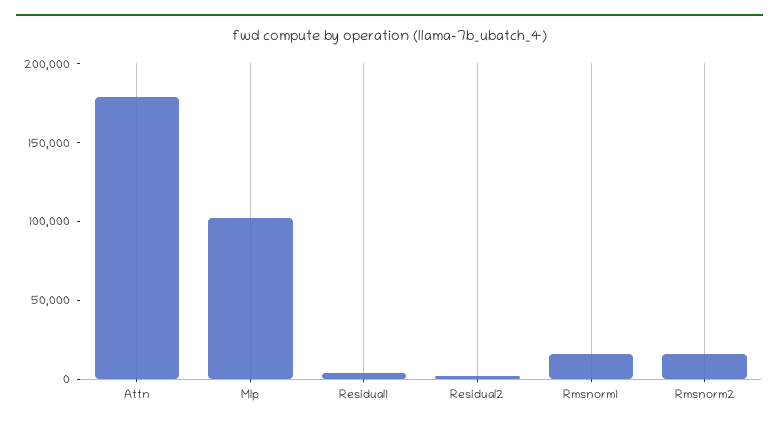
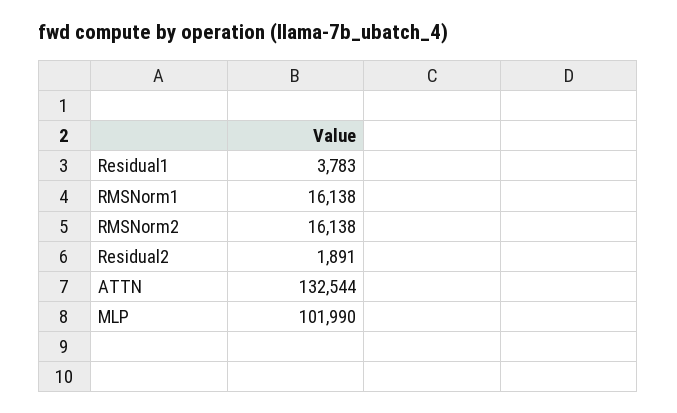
Attn: 180000 -> 132544

